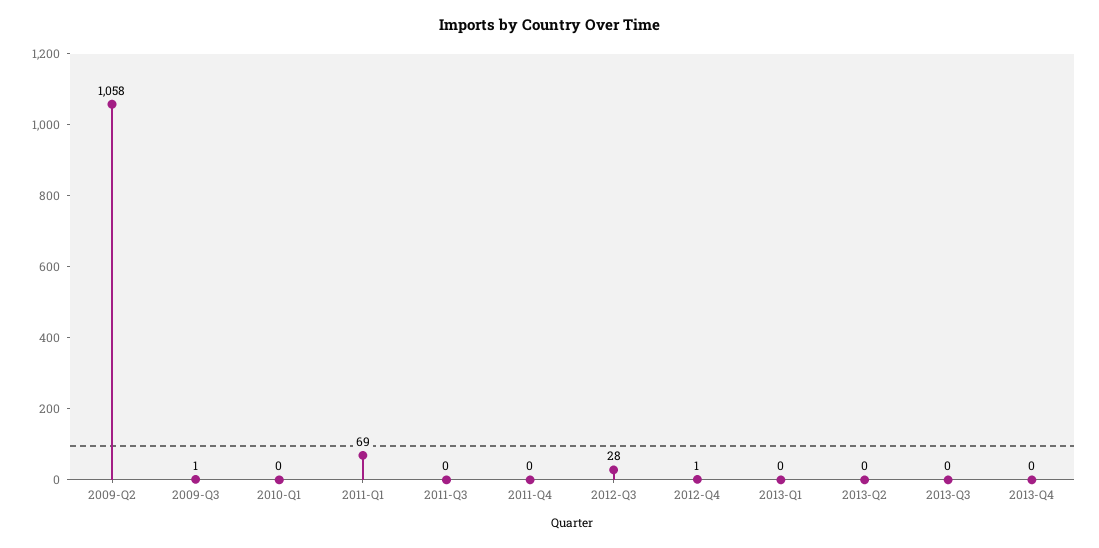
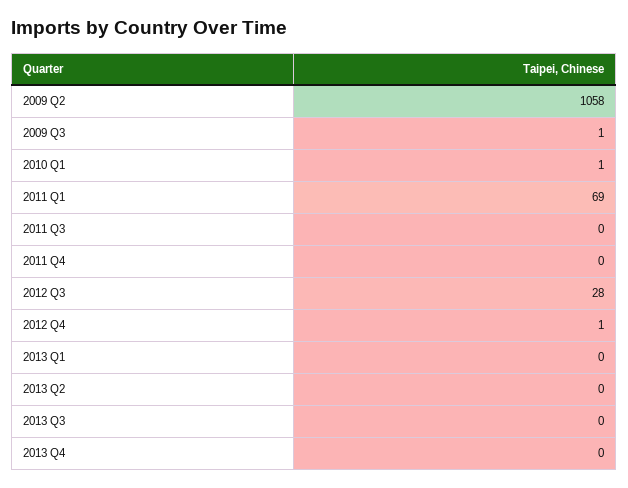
2010-Q1: 0 -> 1

